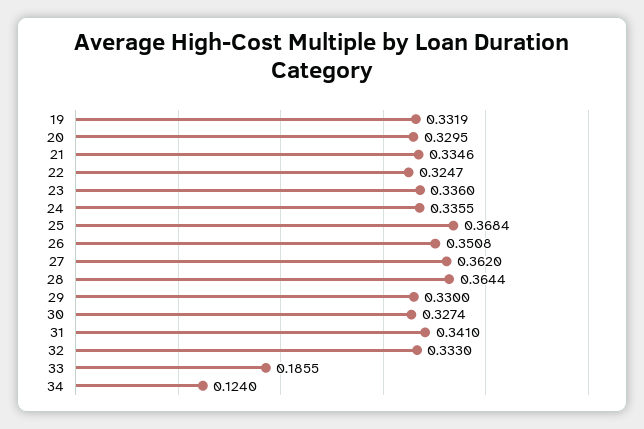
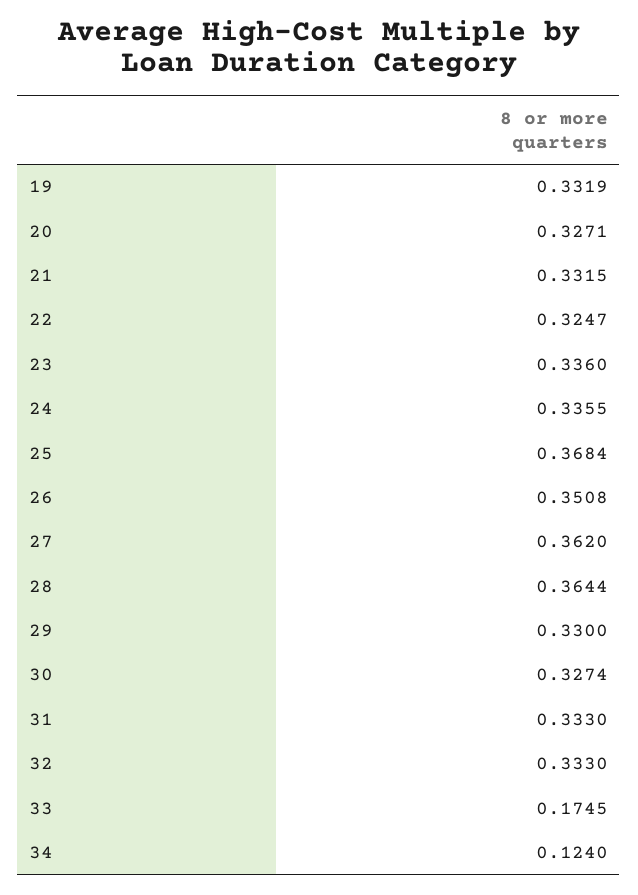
20: 0.3295 -> 0.3271
21: 0.3346 -> 0.3315
31: 0.341 -> 0.333
33: 0.1855 -> 0.1745

